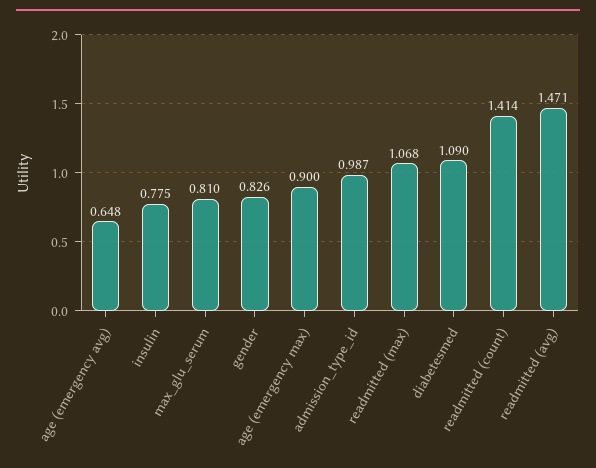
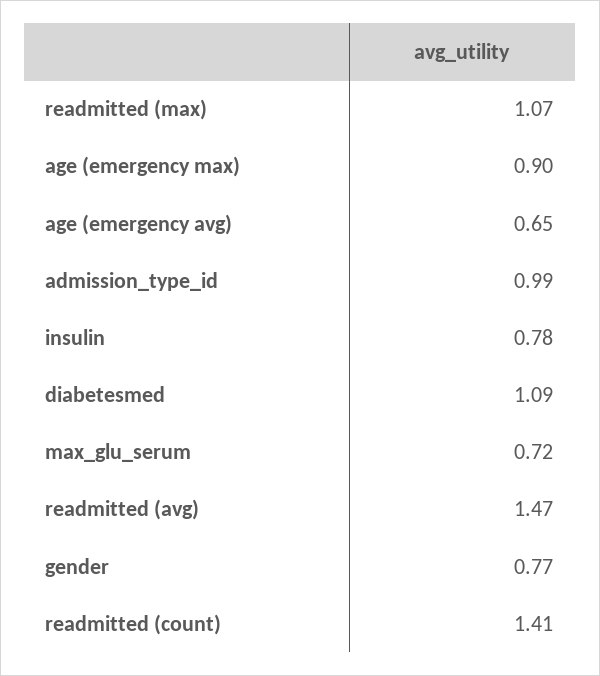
max_glu_serum: 0.81 -> 0.72
gender: 0.826 -> 0.77

